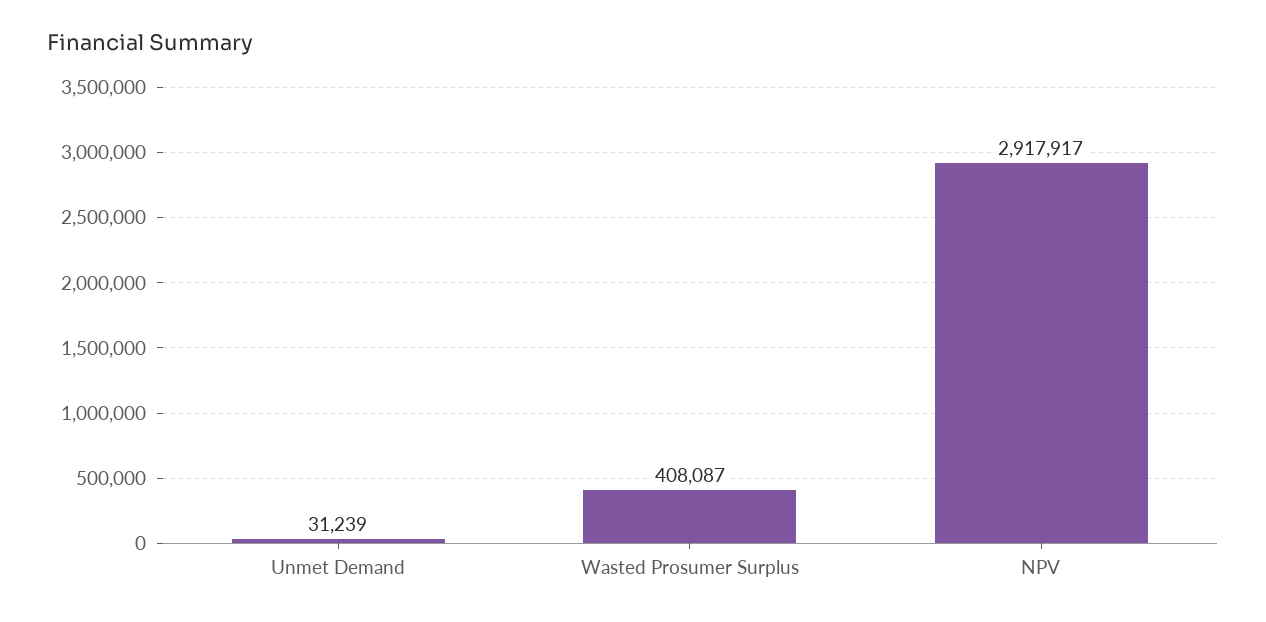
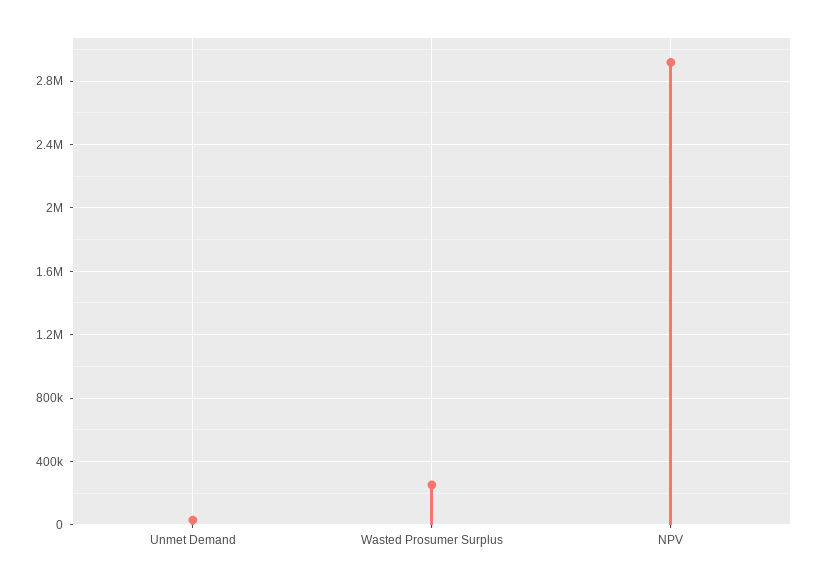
Wasted Prosumer Surplus: 408087 -> 250000

